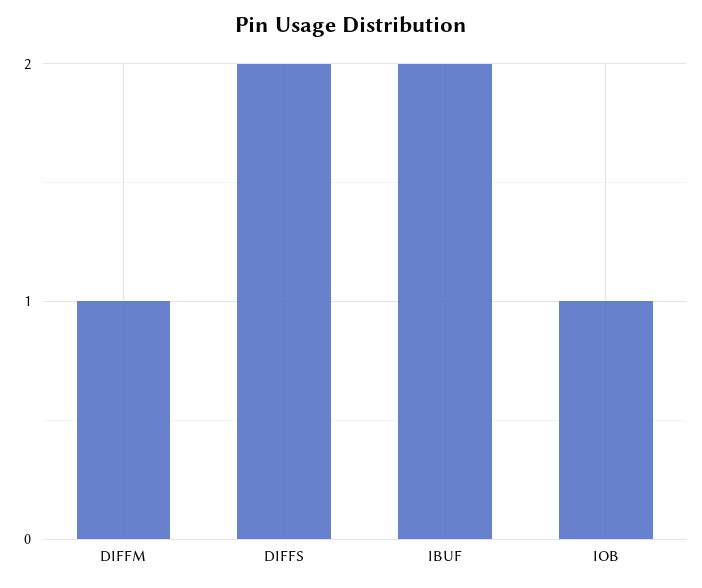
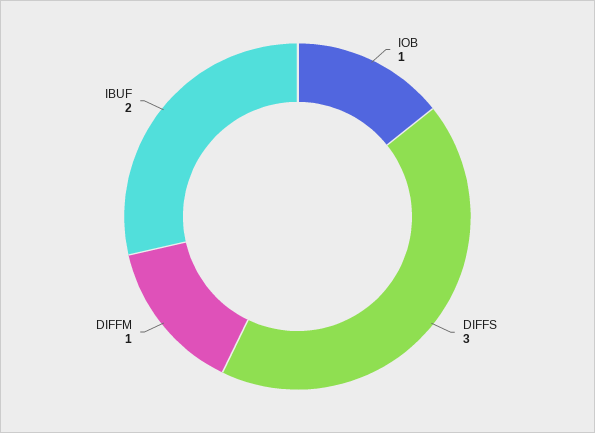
DIFFS: 2 -> 3

